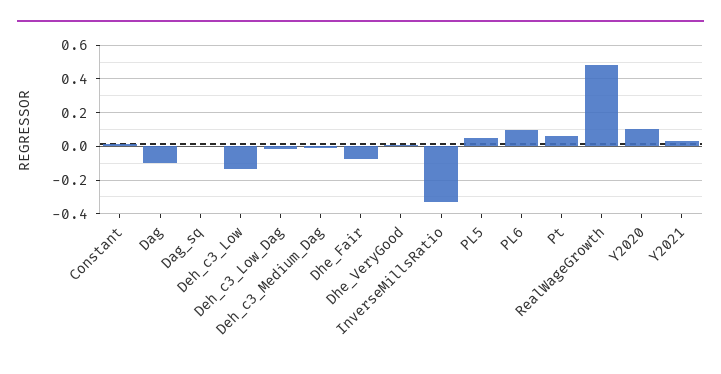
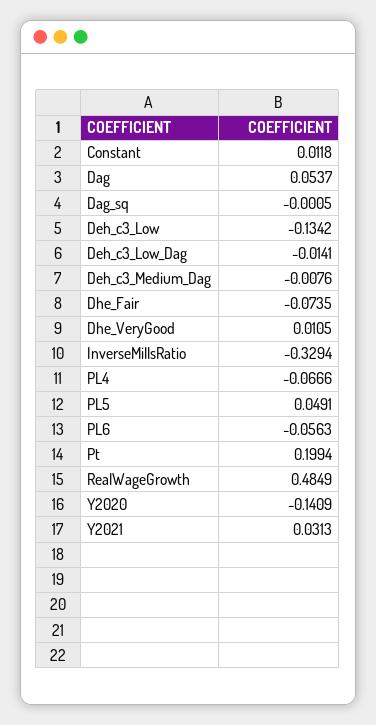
Dag: -0.1 -> 0.0537
PL6: 0.1 -> -0.0563
Pt: 0.05 -> 0.1994
Y2020: 0.1 -> -0.1409
PL4: none -> -0.0666

